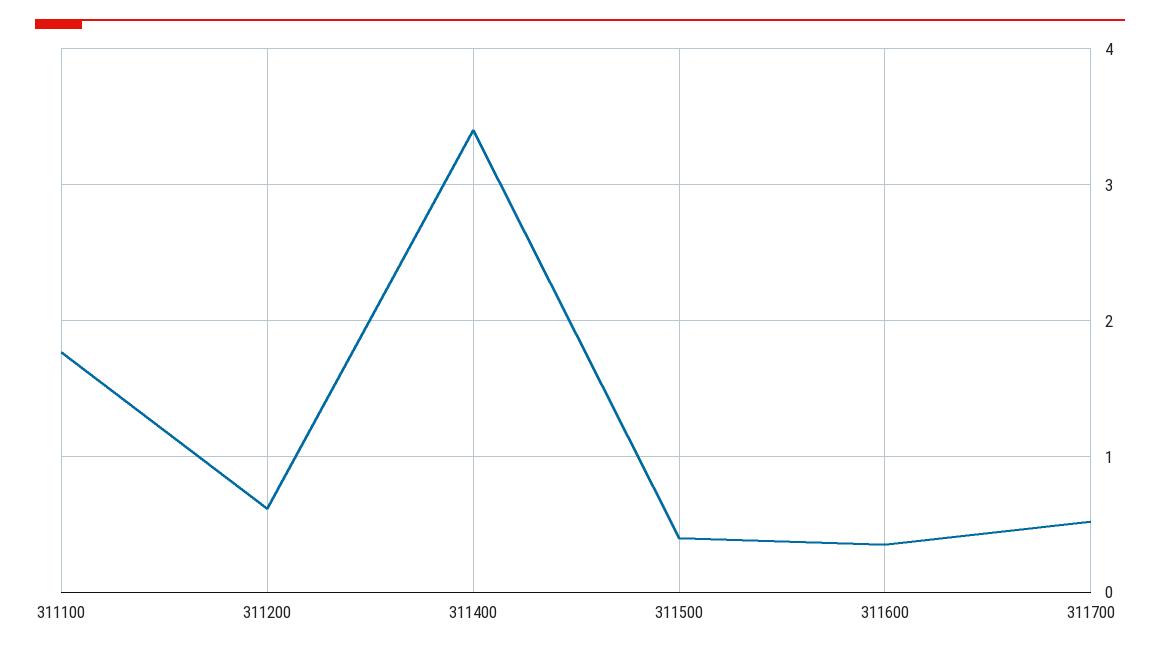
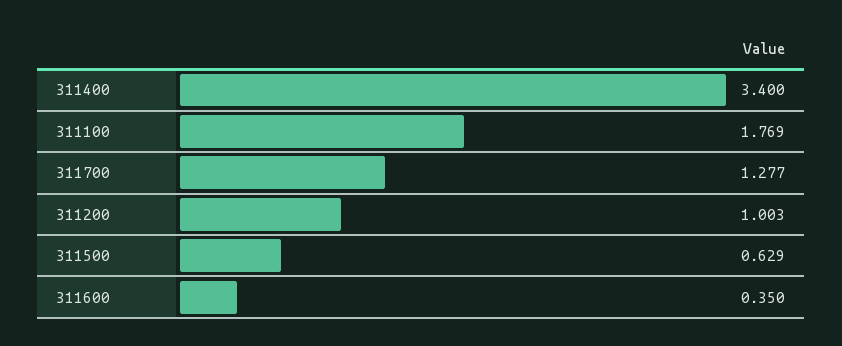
311200: 0.6 -> 1.003
311500: 0.4 -> 0.629
311700: 0.5 -> 1.277

